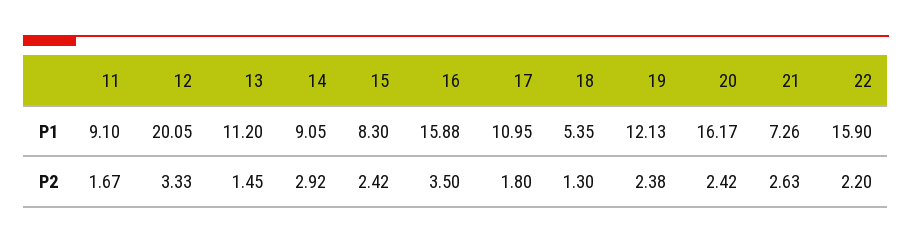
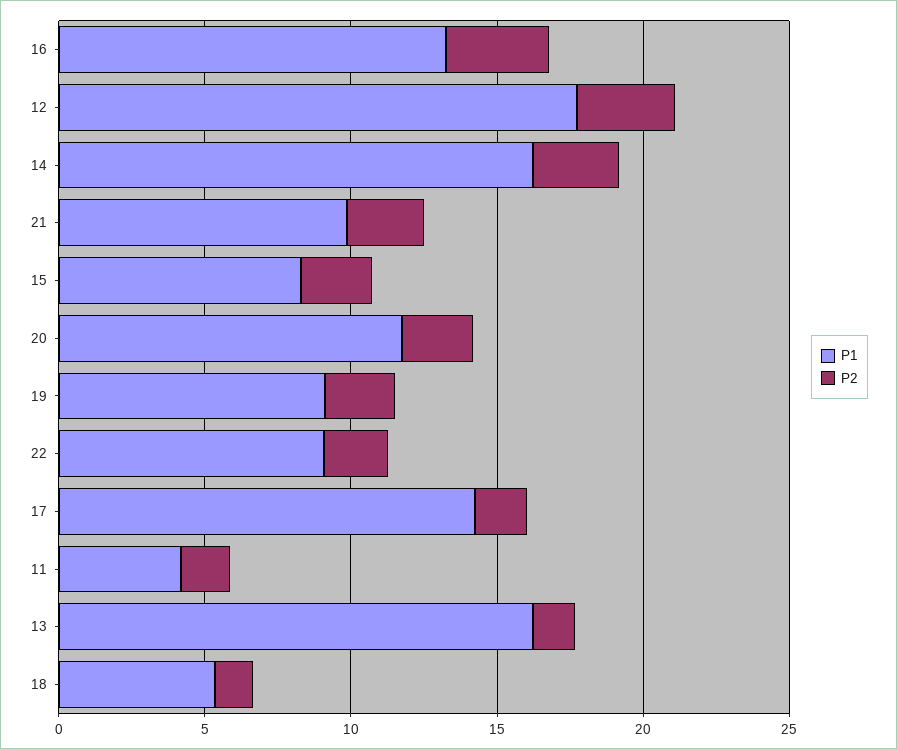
P1, 11: 9.1 -> 4
P1, 12: 20.05 -> 18
P1, 13: 11.2 -> 16
P1, 14: 9.05 -> 16
P1, 16: 15.88 -> 13
P1, 17: 10.95 -> 14
P1, 19: 12.13 -> 9
P1, 20: 16.17 -> 12
P1, 21: 7.26 -> 10
P1, 22: 15.9 -> 9

